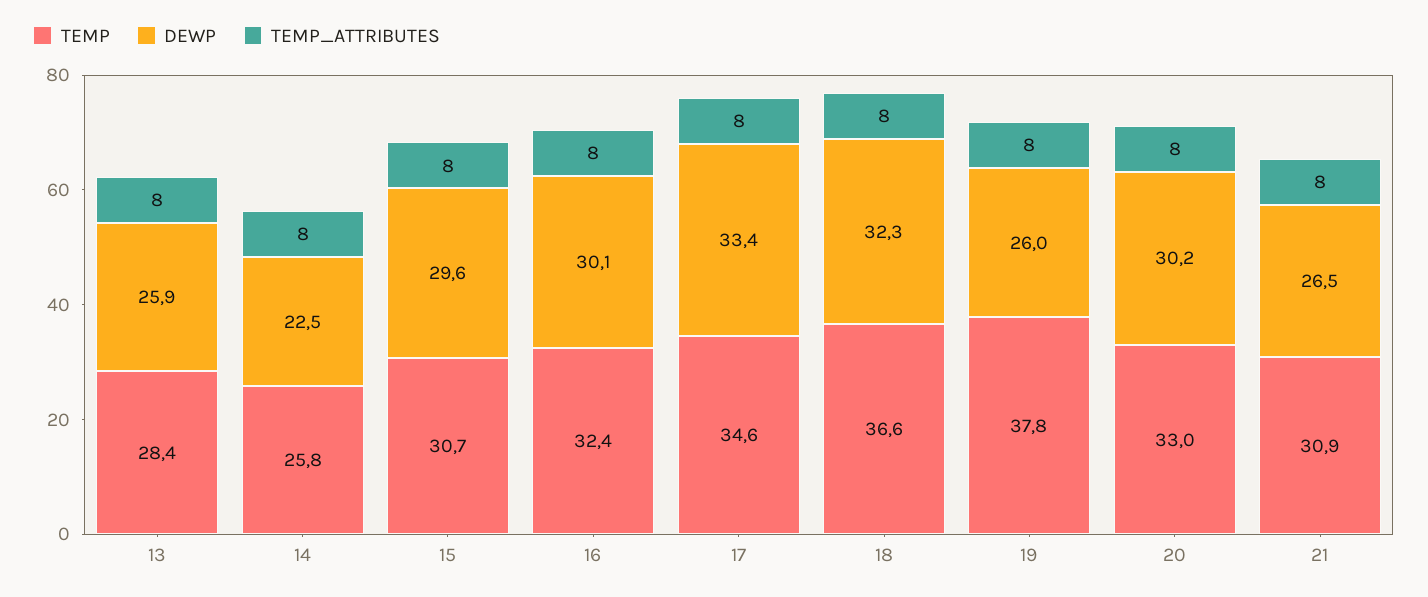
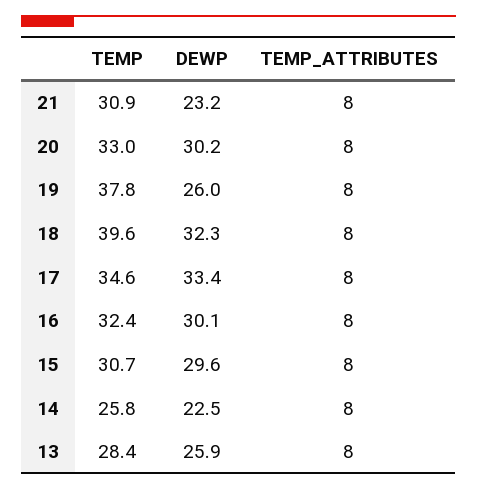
TEMP, 18: 36.6 -> 39.6
DEWP, 21: 26.5 -> 23.2

